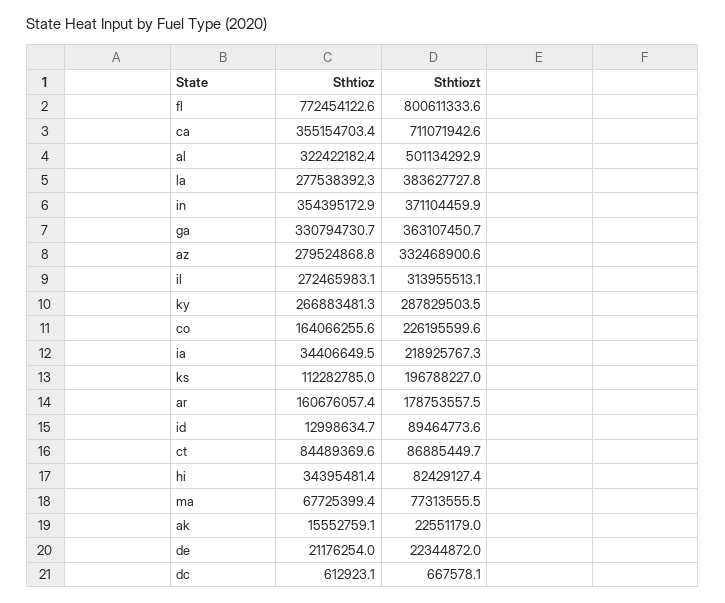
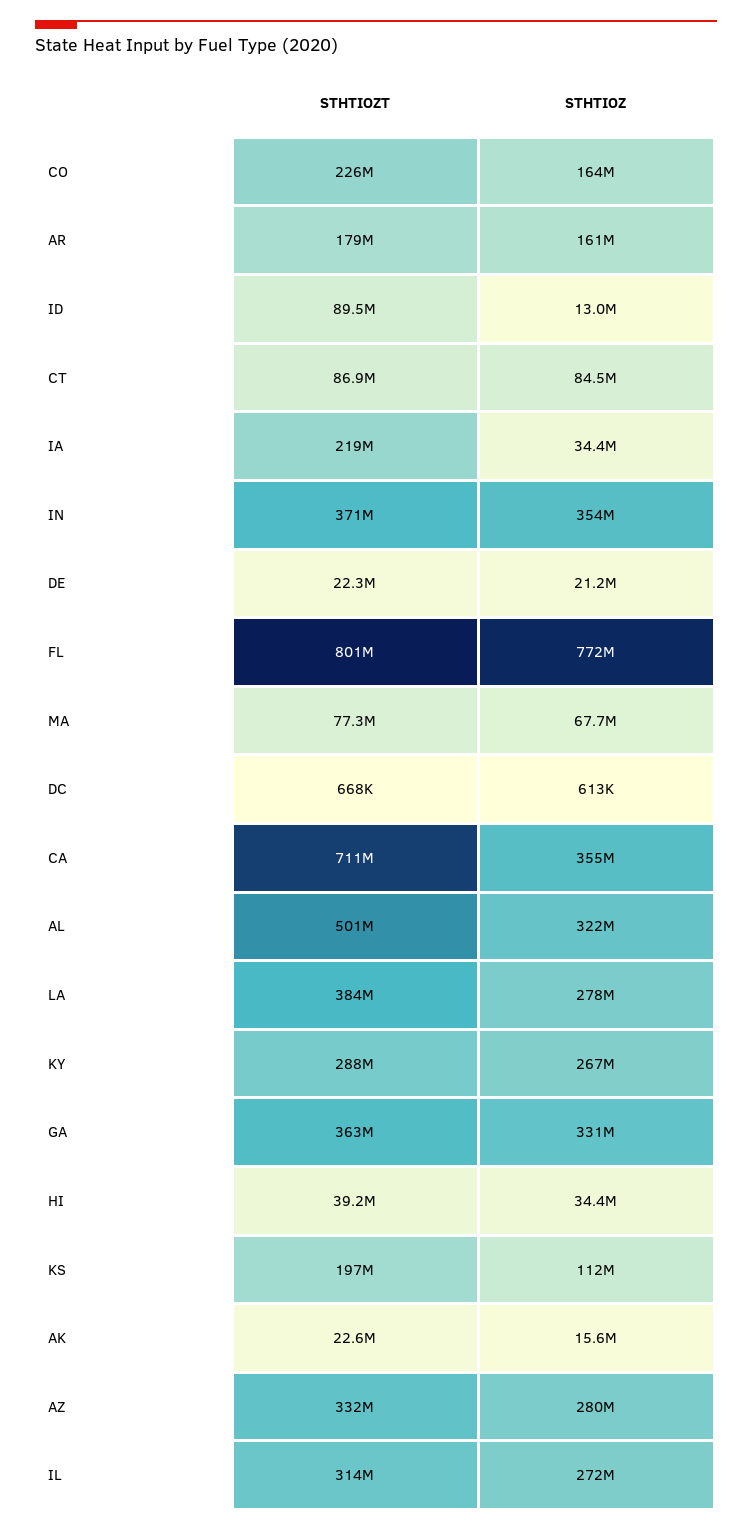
Sthtiozt, hi: 82429127.4 -> 39200000

